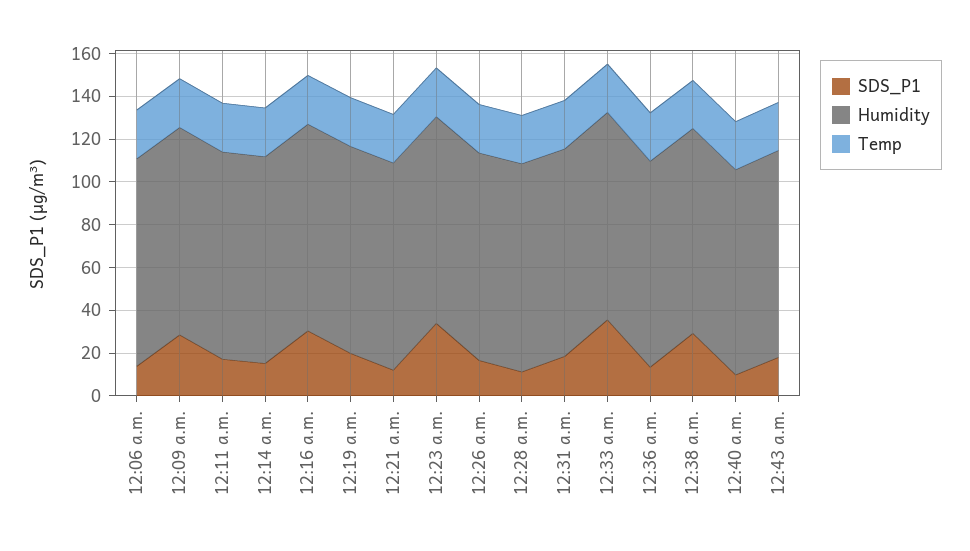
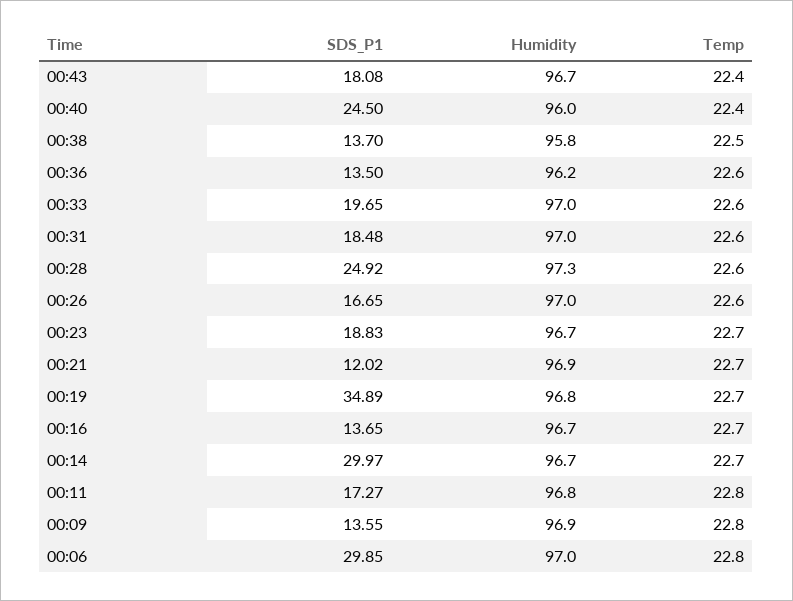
SDS_P1, 12:06 a.m.: 15 -> 29.85
SDS_P1, 12:09 a.m.: 30 -> 13.55
SDS_P1, 12:14 a.m.: 15 -> 29.97
SDS_P1, 12:16 a.m.: 30 -> 13.65
SDS_P1, 12:19 a.m.: 20 -> 34.89
SDS_P1, 12:23 a.m.: 35 -> 18.83
SDS_P1, 12:28 a.m.: 10 -> 24.92
SDS_P1, 12:33 a.m.: 35 -> 19.65
SDS_P1, 12:38 a.m.: 30 -> 13.7
SDS_P1, 12:40 a.m.: 10 -> 24.5

